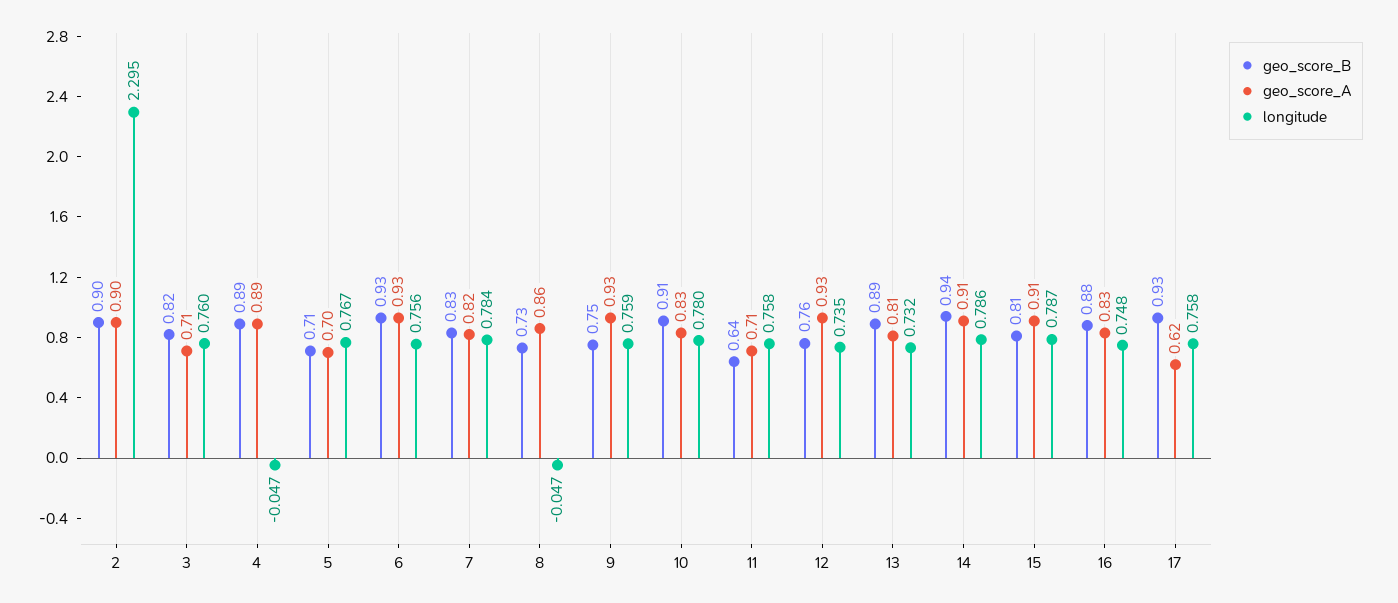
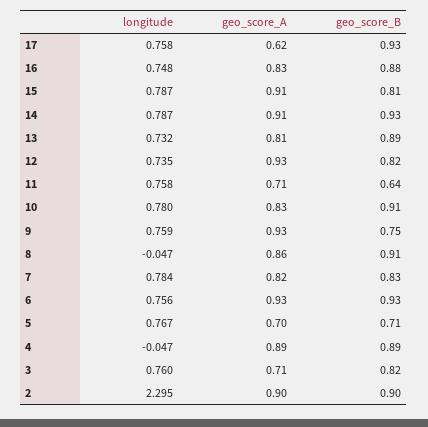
geo_score_B, 8: 0.73 -> 0.91
geo_score_B, 12: 0.76 -> 0.82
geo_score_B, 14: 0.94 -> 0.93
longitude, 14: 0.786 -> 0.787

